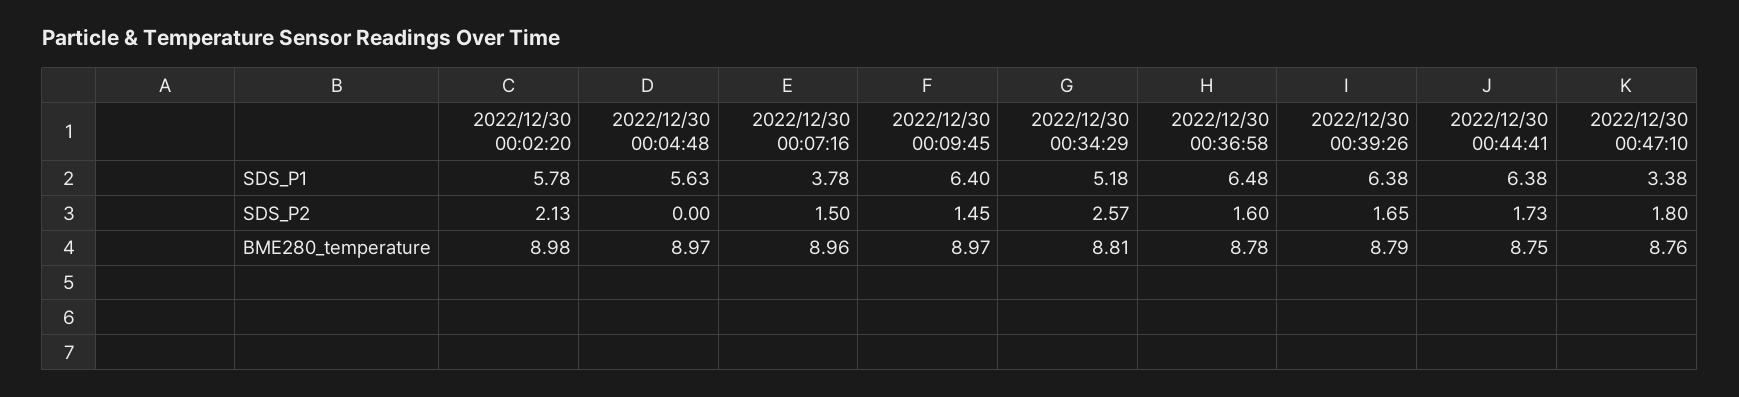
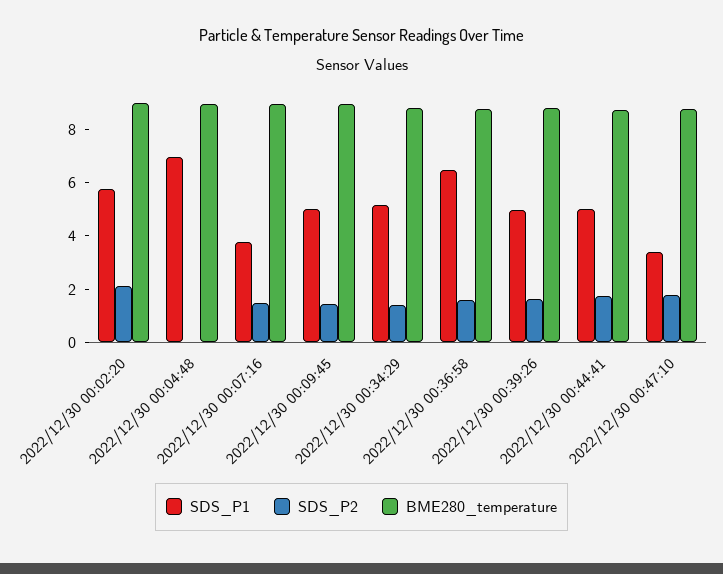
SDS_P1, 2022/12/30 00:04:48: 5.63 -> 7
SDS_P1, 2022/12/30 00:09:45: 6.4 -> 5
SDS_P1, 2022/12/30 00:39:26: 6.38 -> 5
SDS_P1, 2022/12/30 00:44:41: 6.38 -> 5
SDS_P2, 2022/12/30 00:34:29: 2.57 -> 1.5

